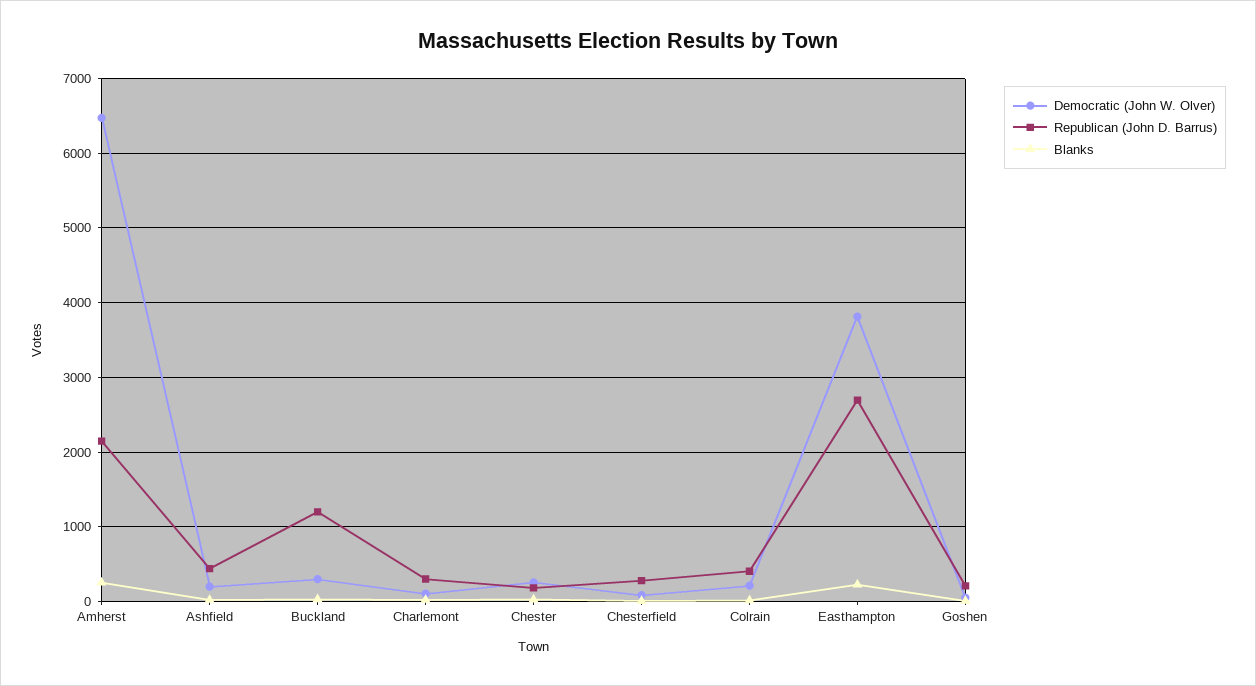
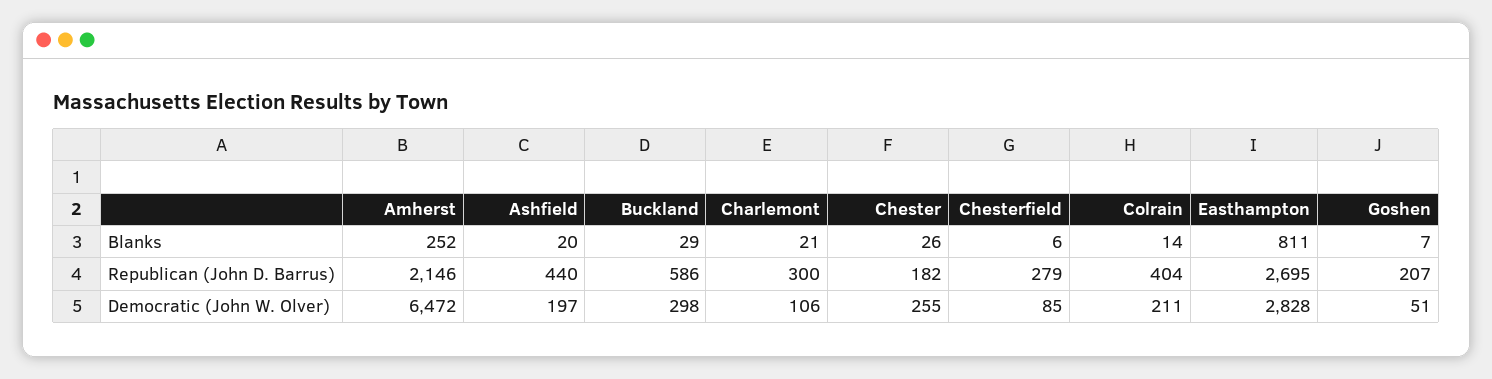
Republican (John D. Barrus), Buckland: 1200 -> 586
Democratic (John W. Olver), Easthampton: 3800 -> 2828
Blanks, Easthampton: 200 -> 811

